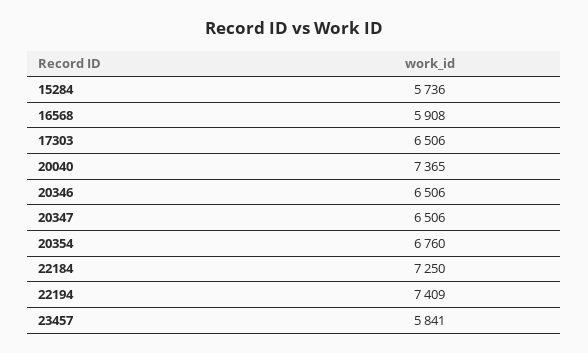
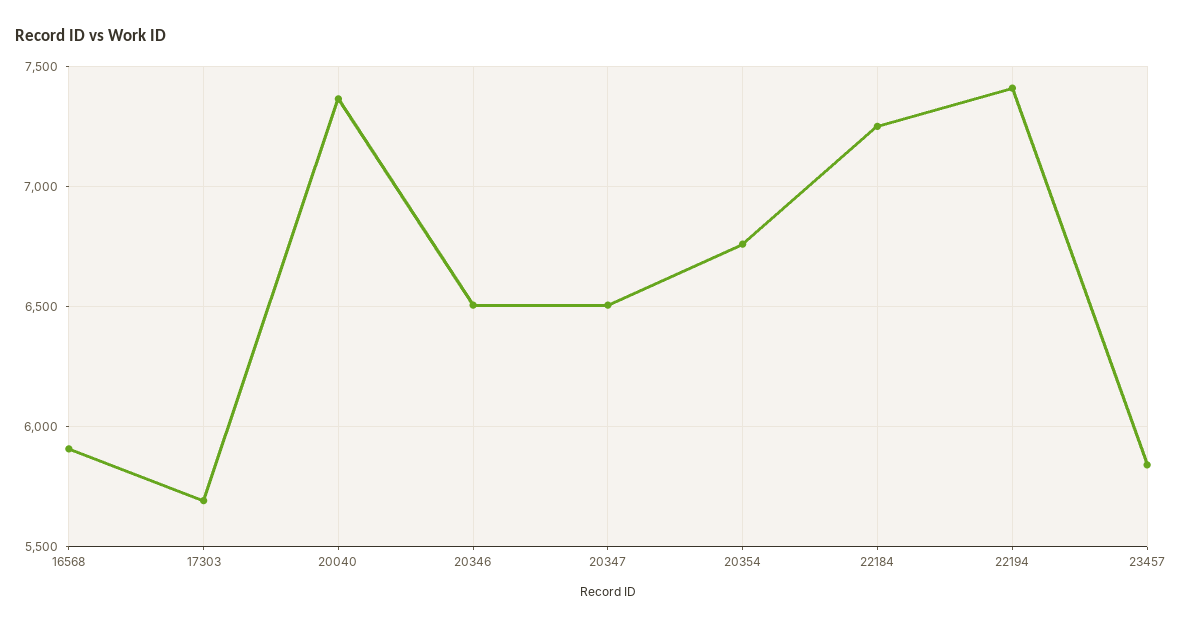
15284: 5736 -> none
17303: 6506 -> 5700

